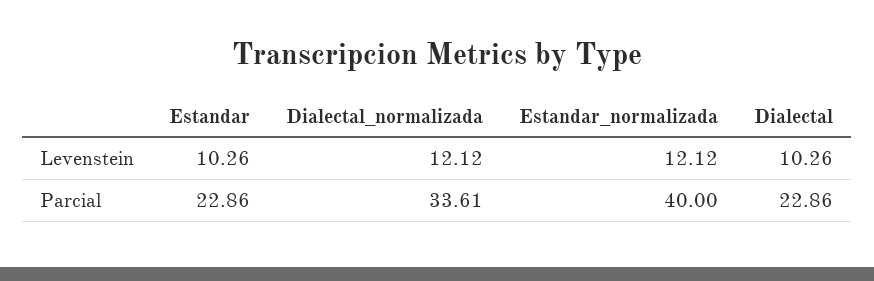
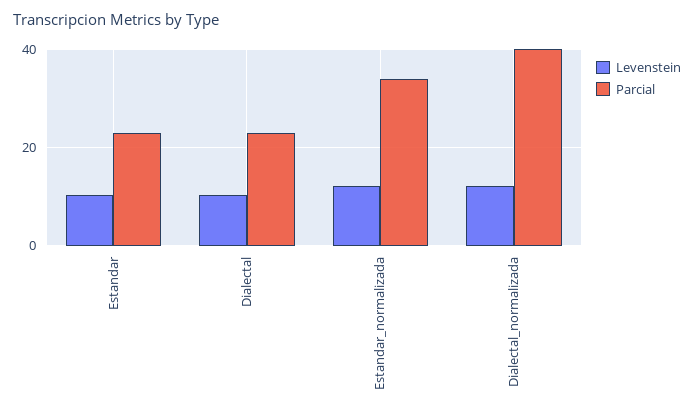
Parcial, Dialectal_normalizada: 33.61 -> 40
Parcial, Estandar_normalizada: 40 -> 34

